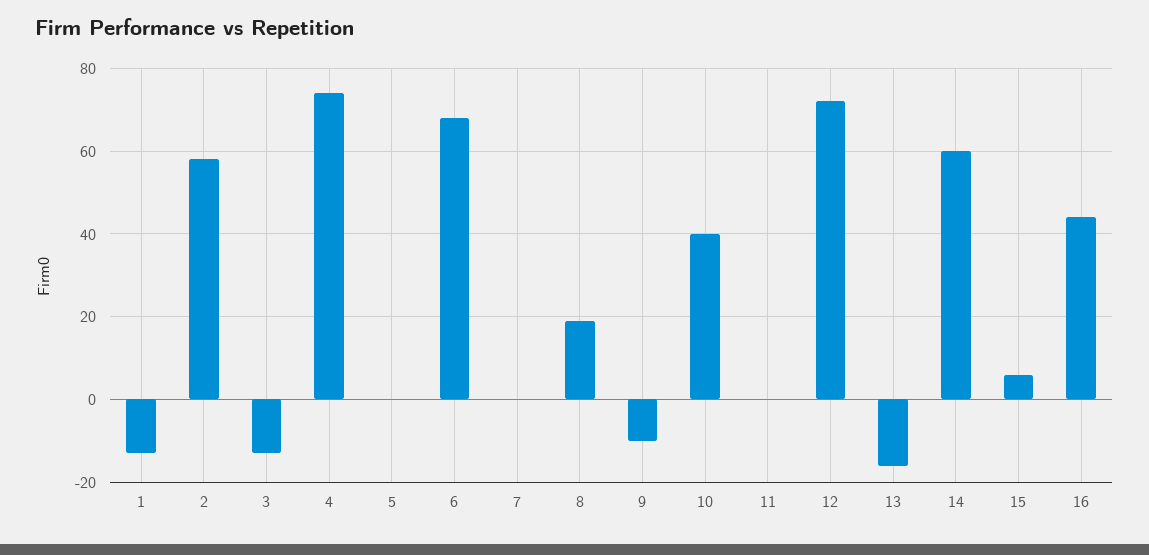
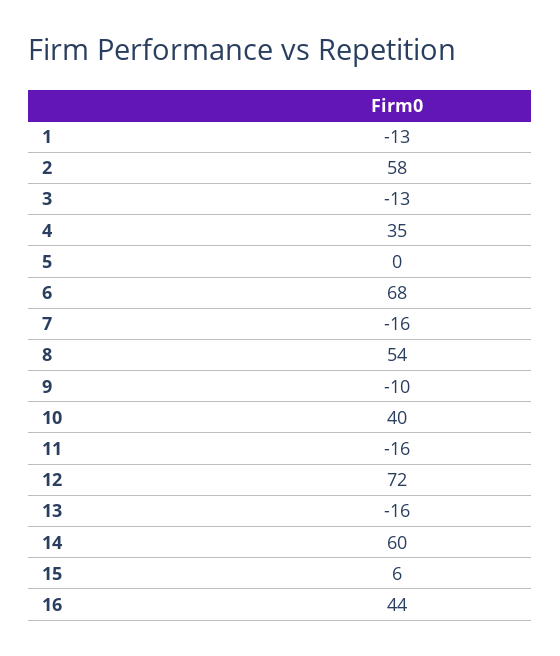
4: 75 -> 35
7: 0 -> -16
8: 20 -> 54
11: 0 -> -16

